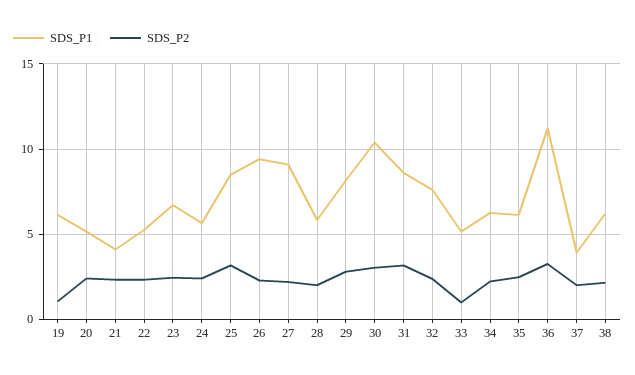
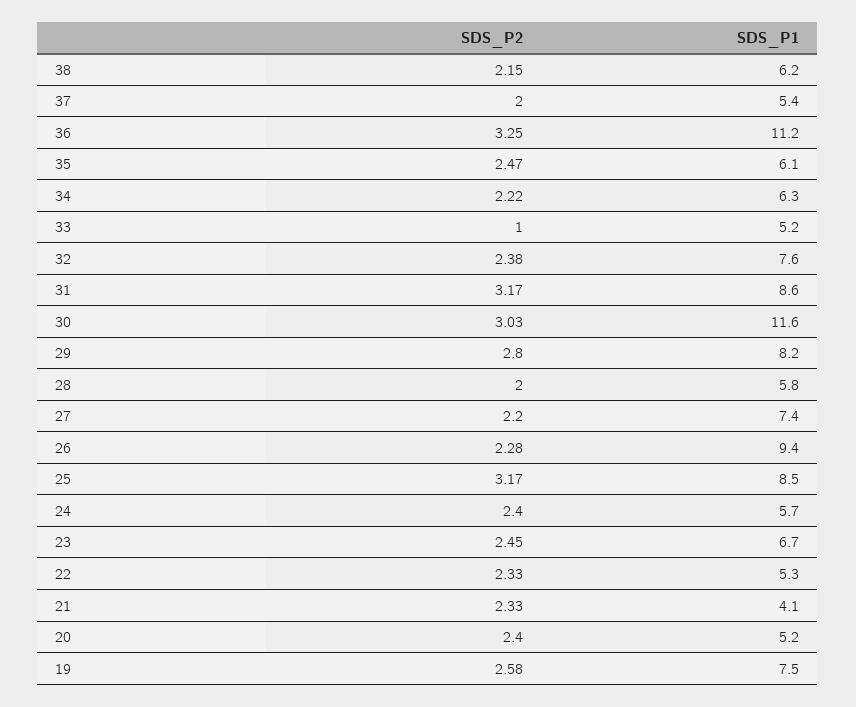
SDS_P1, 19: 6 -> 7.5
SDS_P2, 19: 1 -> 2.58
SDS_P1, 27: 9 -> 7.4
SDS_P1, 30: 10.5 -> 11.6
SDS_P1, 37: 4 -> 5.4

